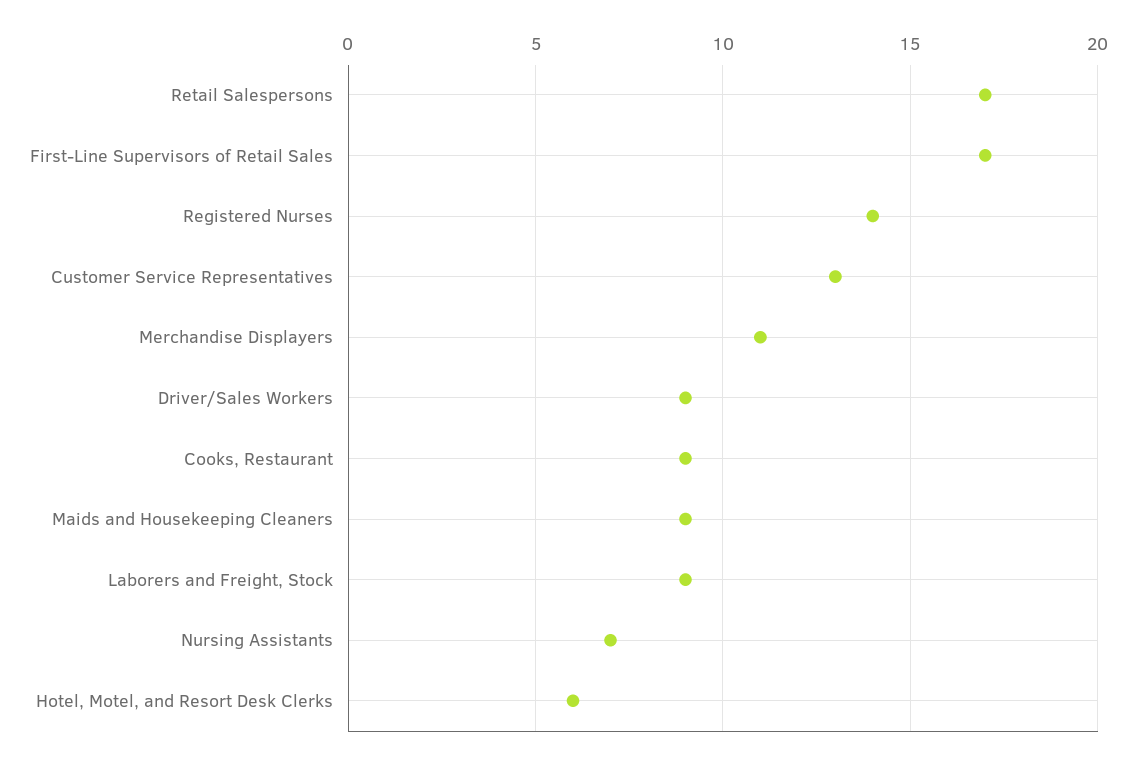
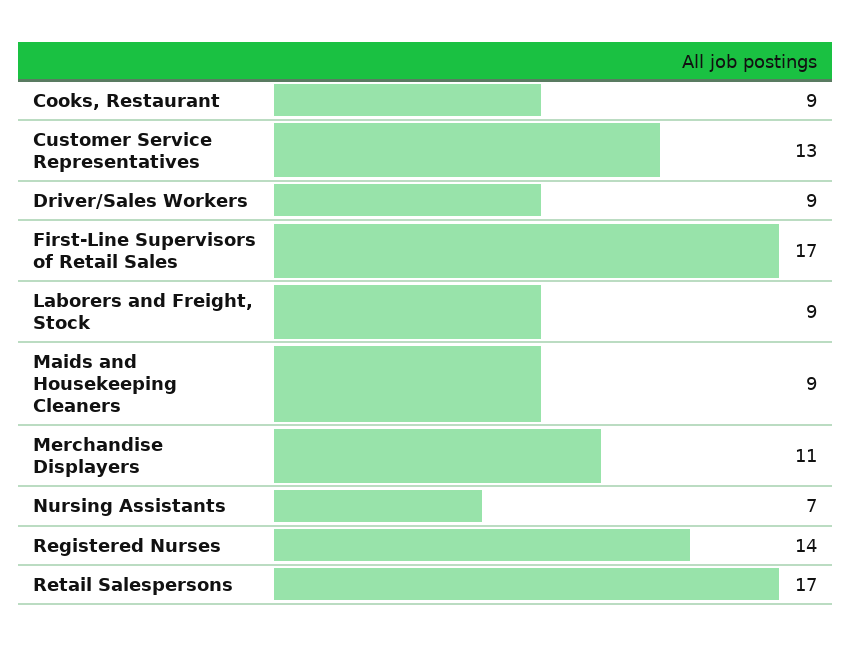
Hotel, Motel, and Resort Desk Clerks: 6 -> none

